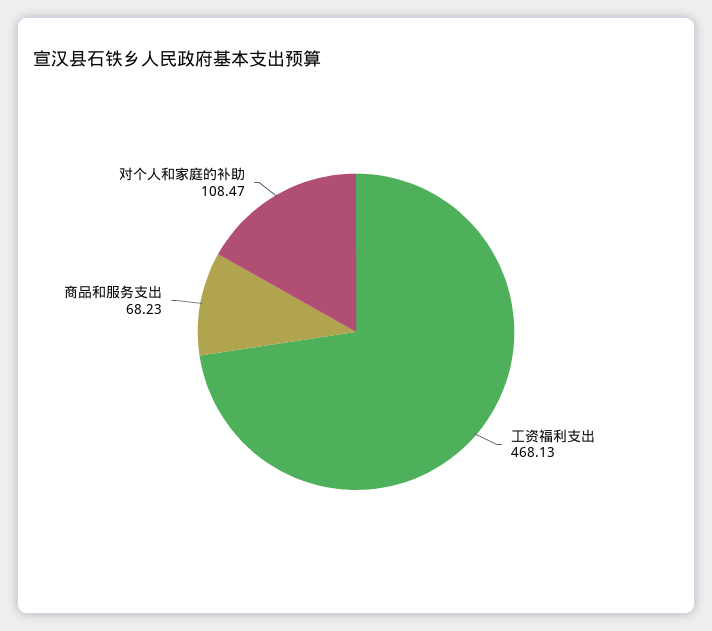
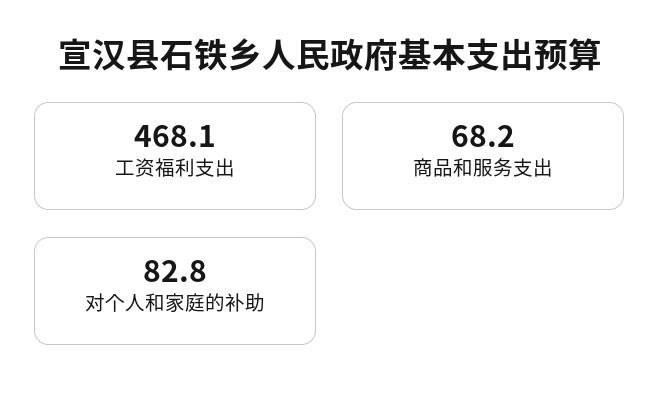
对个人和家庭的补助: 108.47 -> 82.8

